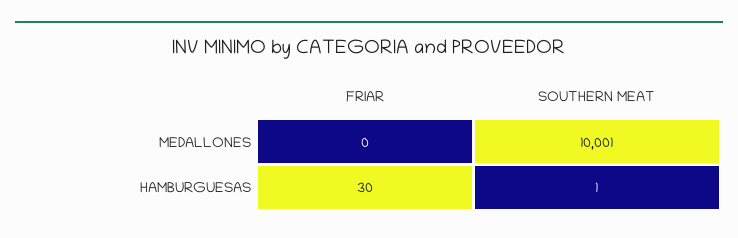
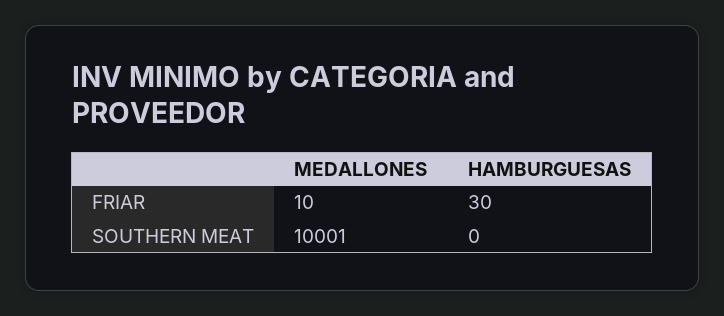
FRIAR, MEDALLONES: 0 -> 10
SOUTHERN MEAT, HAMBURGUESAS: 1 -> 0

